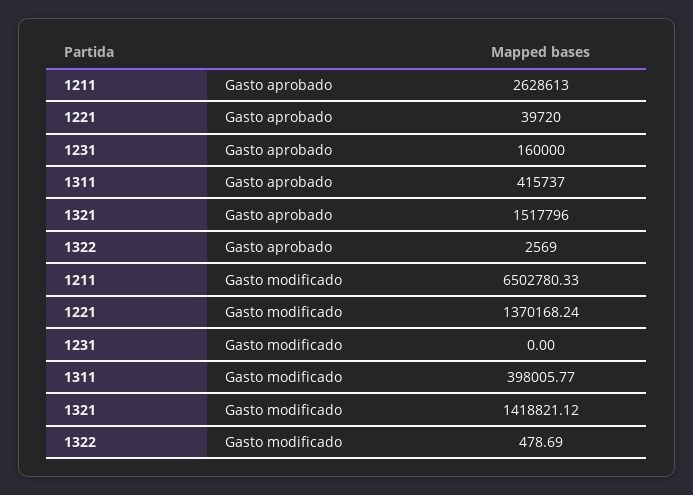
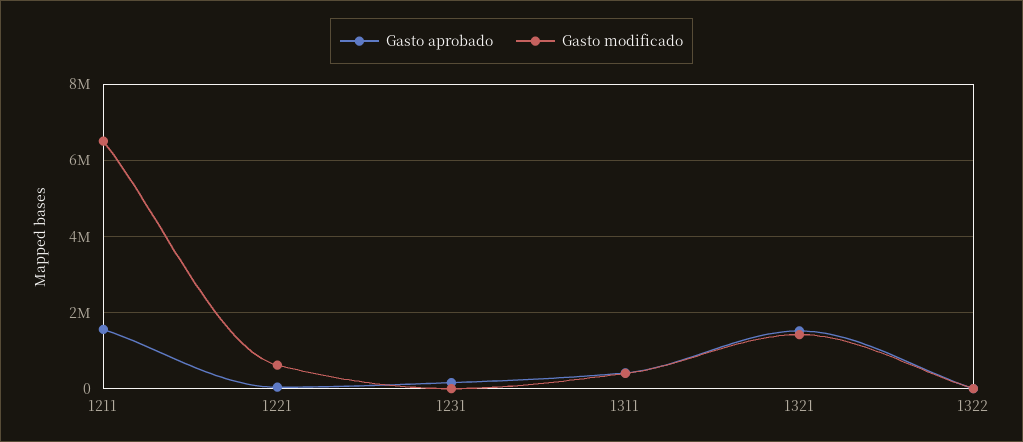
Gasto aprobado, 1211: 2628613 -> 1600000
Gasto modificado, 1221: 1370168.24 -> 600000

